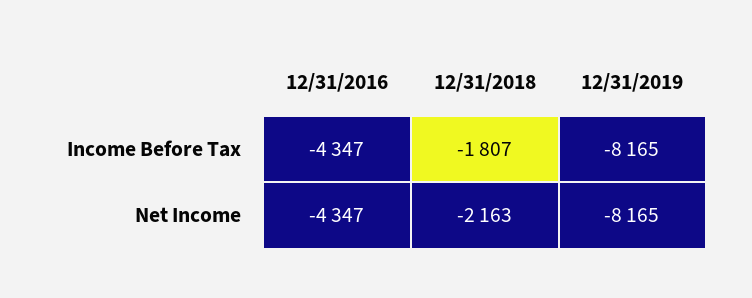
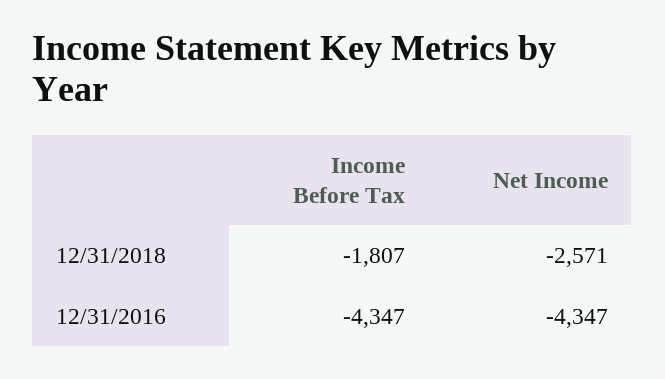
12/31/2019, Income Before Tax: -8165 -> none
12/31/2018, Net Income: -2163 -> -2571
12/31/2019, Net Income: -8165 -> none

